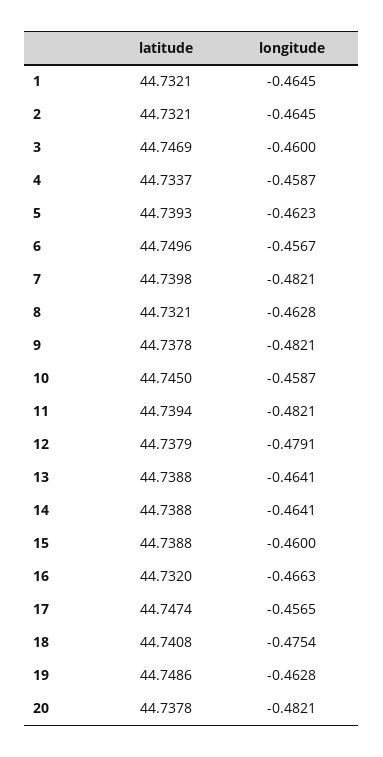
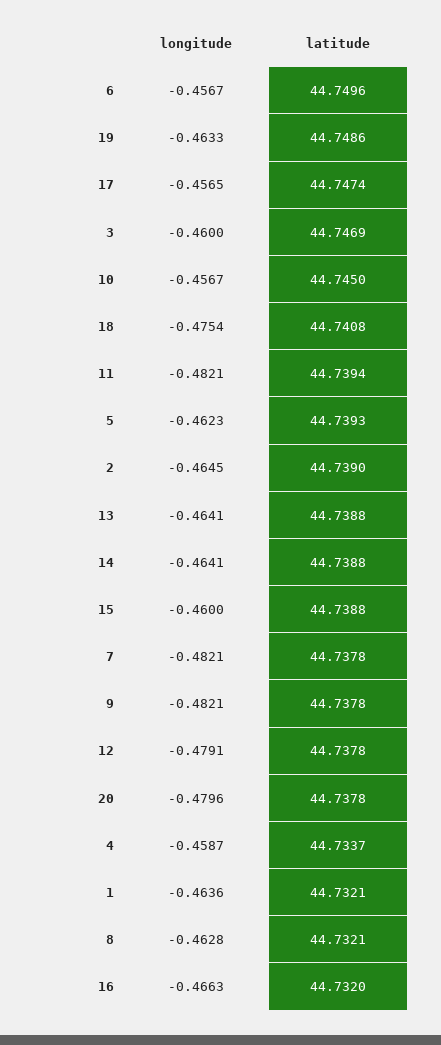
longitude, 1: -0.4645 -> -0.4636
latitude, 2: 44.7321 -> 44.739
latitude, 7: 44.7398 -> 44.7378
longitude, 10: -0.4587 -> -0.4567
latitude, 12: 44.7379 -> 44.7378
longitude, 19: -0.4628 -> -0.4633
longitude, 20: -0.4821 -> -0.4796

